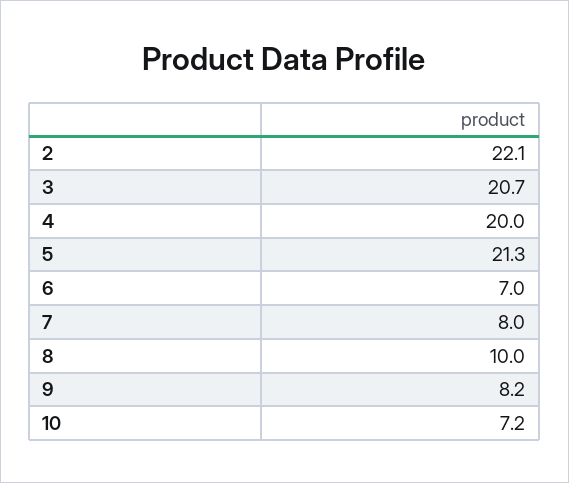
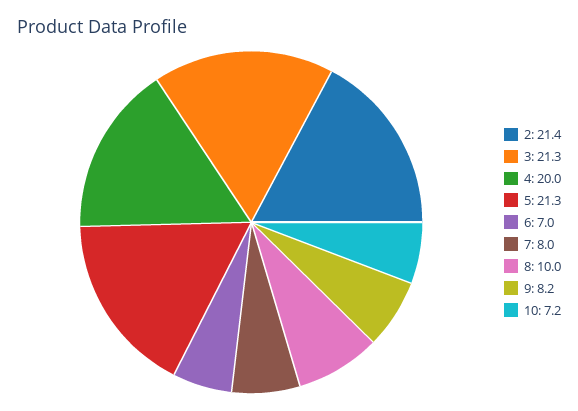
2: 22.1 -> 21.4
3: 20.7 -> 21.3

